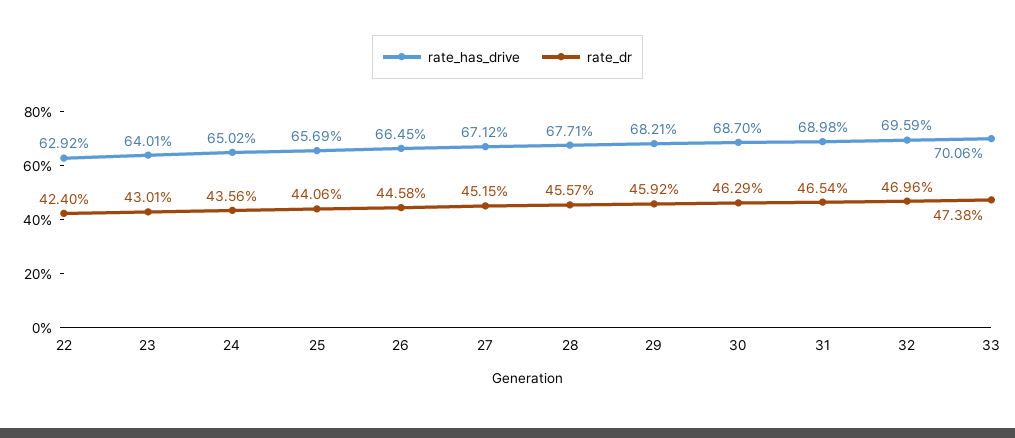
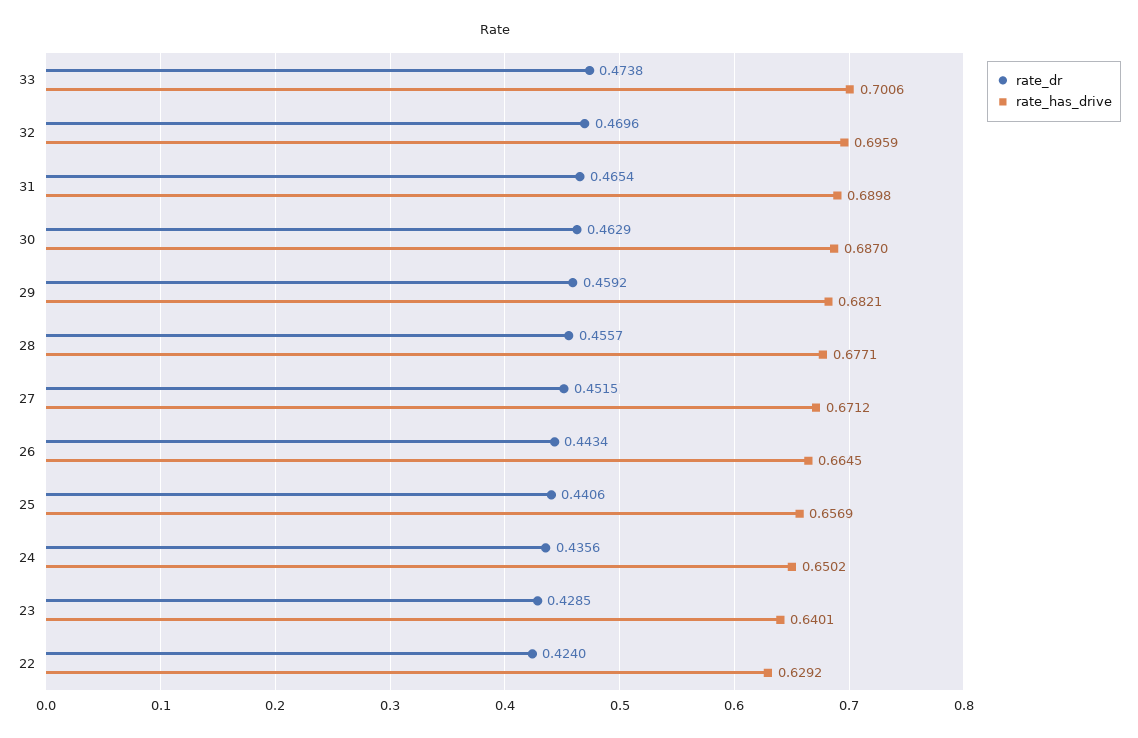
rate_dr, 23: 0.4301 -> 0.4285
rate_dr, 26: 0.4458 -> 0.4434

